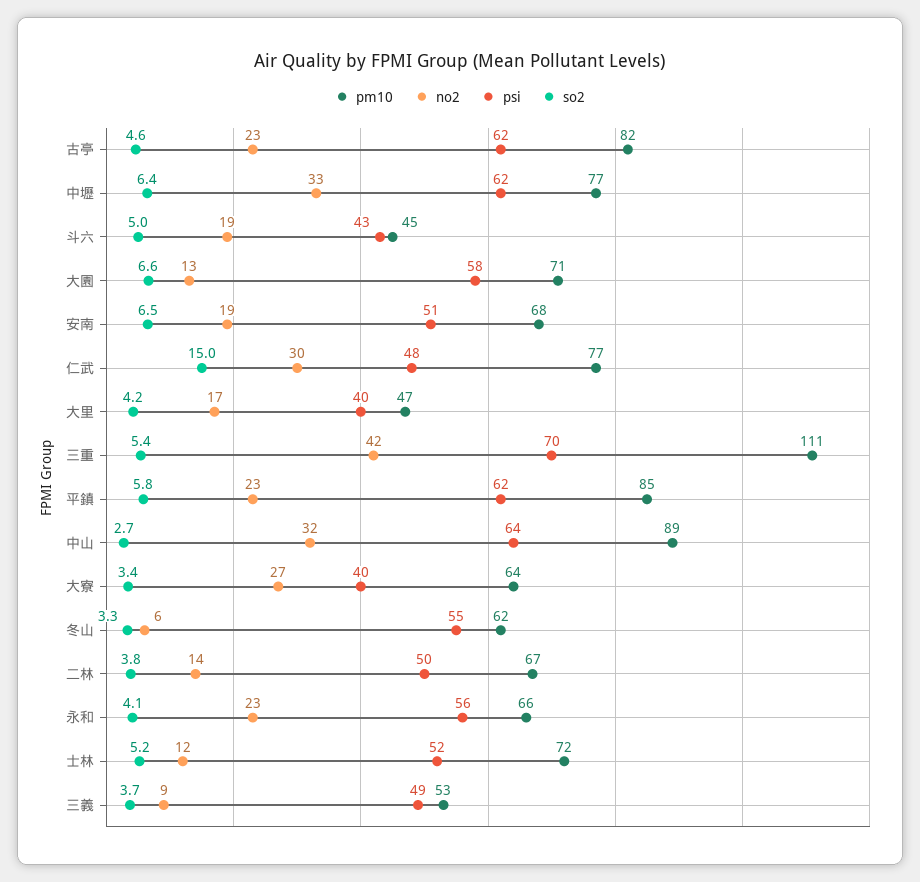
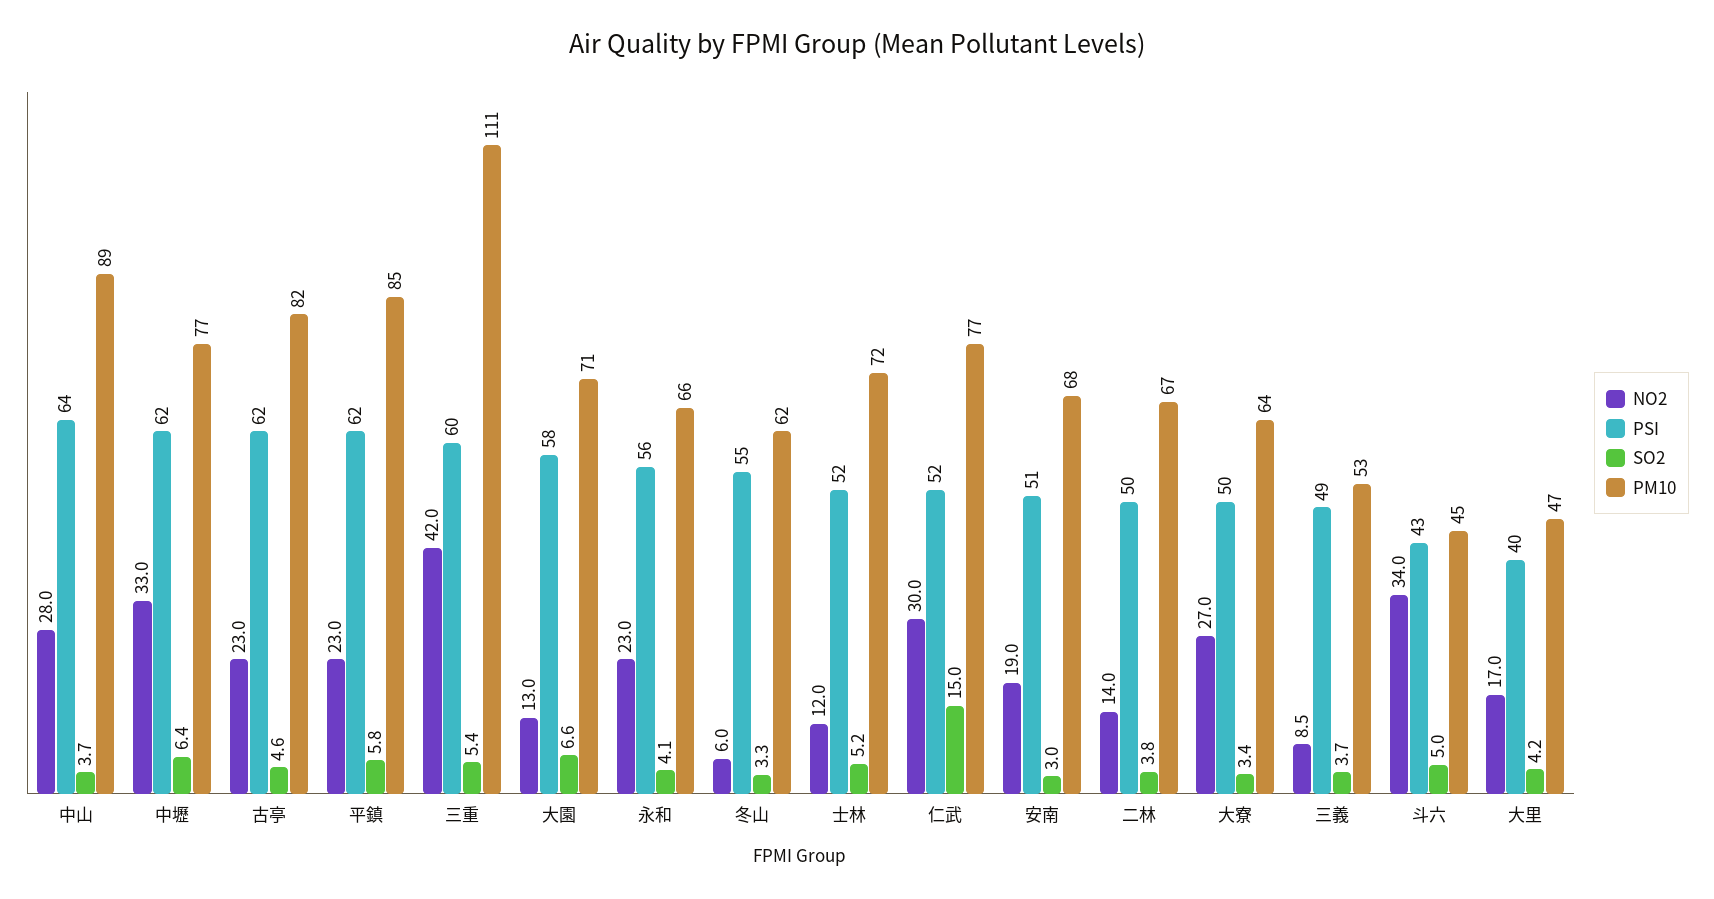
no2, 斗六: 19 -> 34
so2, 安南: 6.5 -> 3
psi, 仁武: 48 -> 52
psi, 三重: 70 -> 60
no2, 中山: 32 -> 28
so2, 中山: 2.7 -> 3.7
psi, 大寮: 40 -> 50

